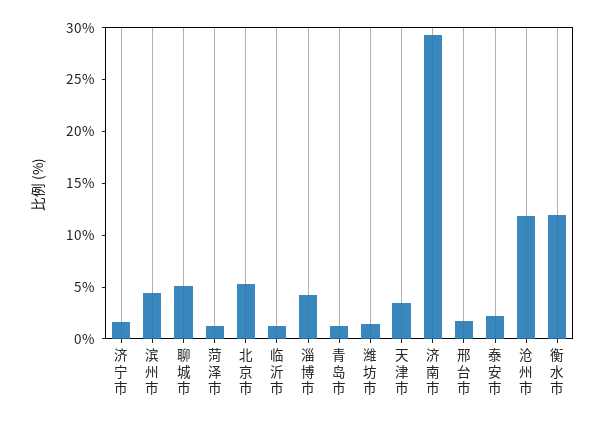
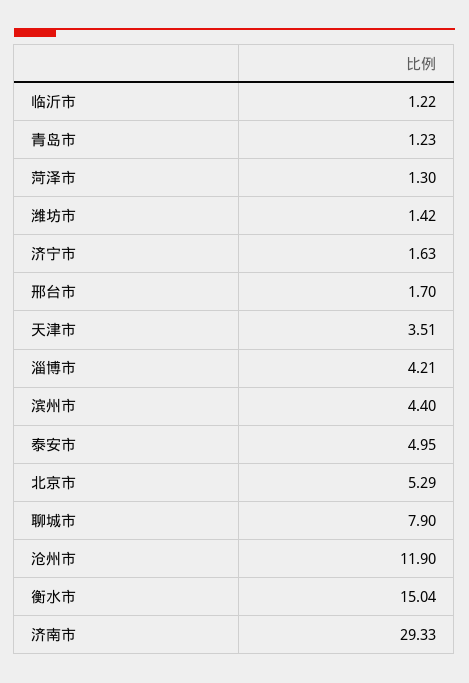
聊城市: 5 -> 7.9
泰安市: 2 -> 4.95
衡水市: 12 -> 15.04

